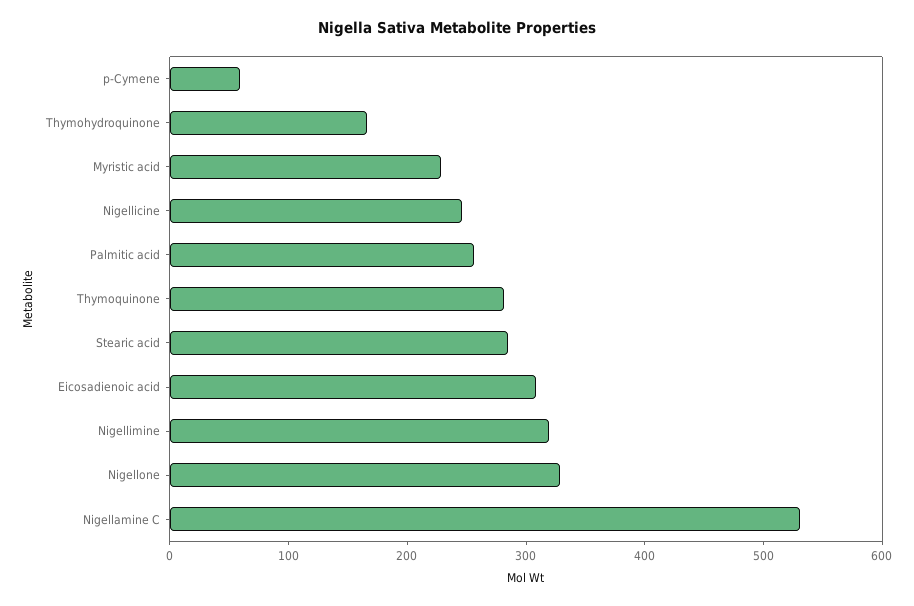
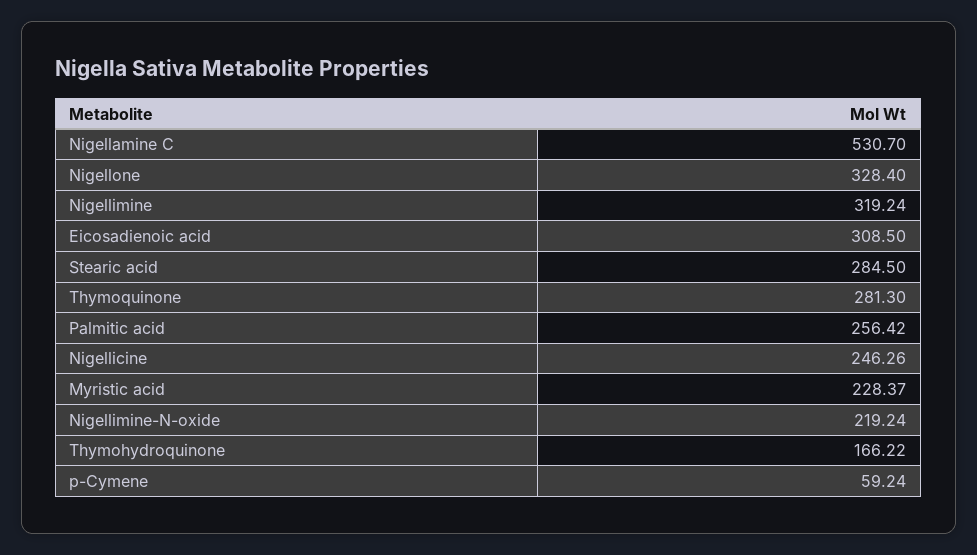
Nigellimine-N-oxide: none -> 219.24

